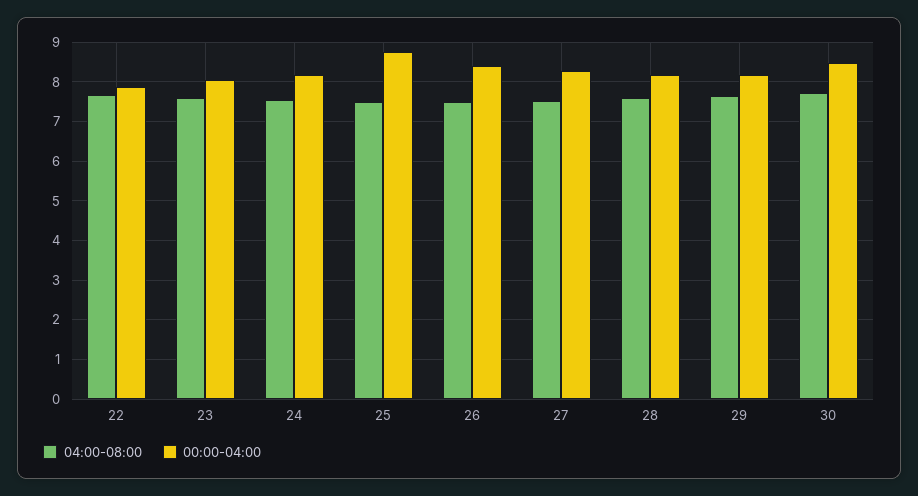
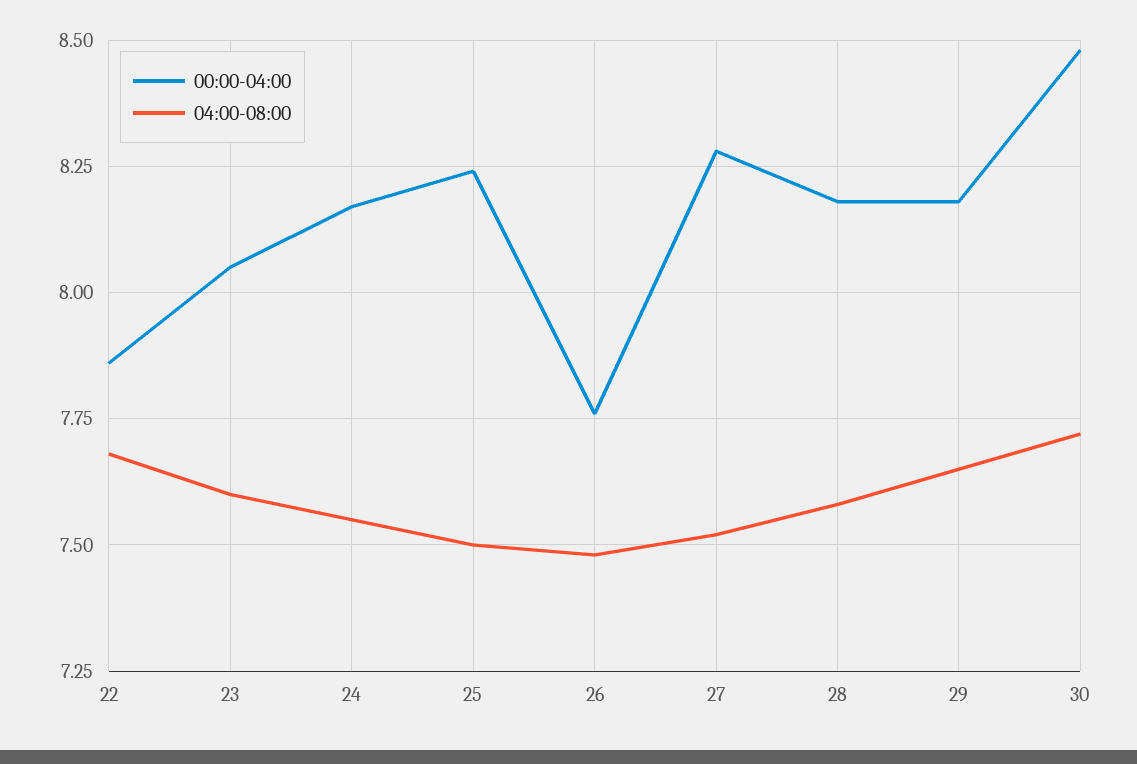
00:00-04:00, 25: 8.8 -> 8.25
00:00-04:00, 26: 8.4 -> 7.75

